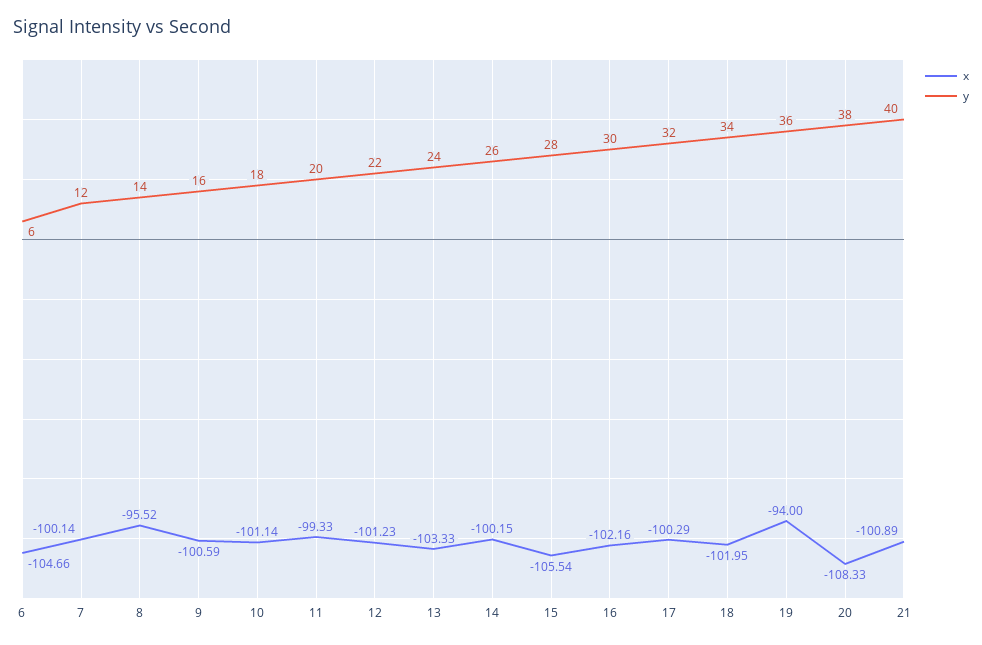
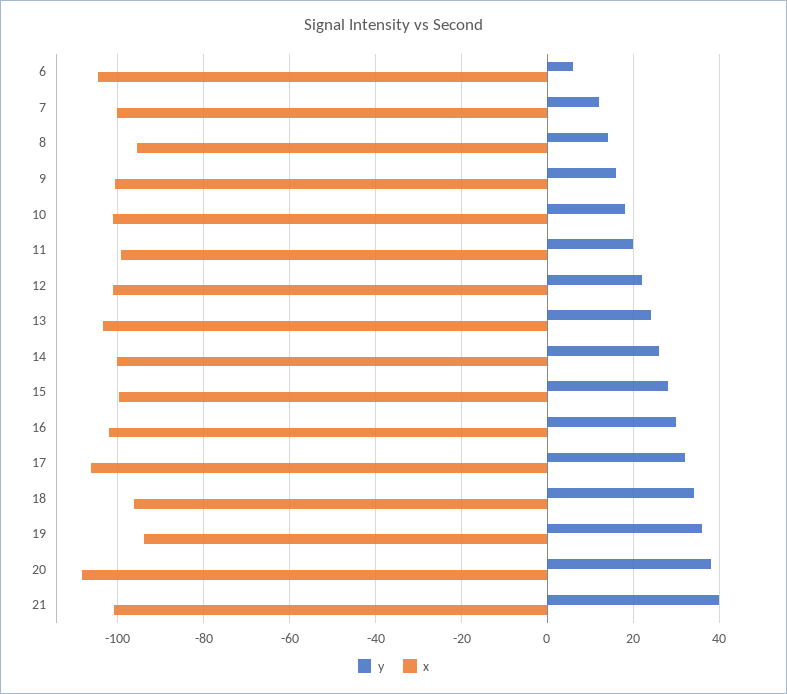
x, 15: -105.54 -> -100
x, 17: -100.29 -> -106
x, 18: -101.95 -> -96

